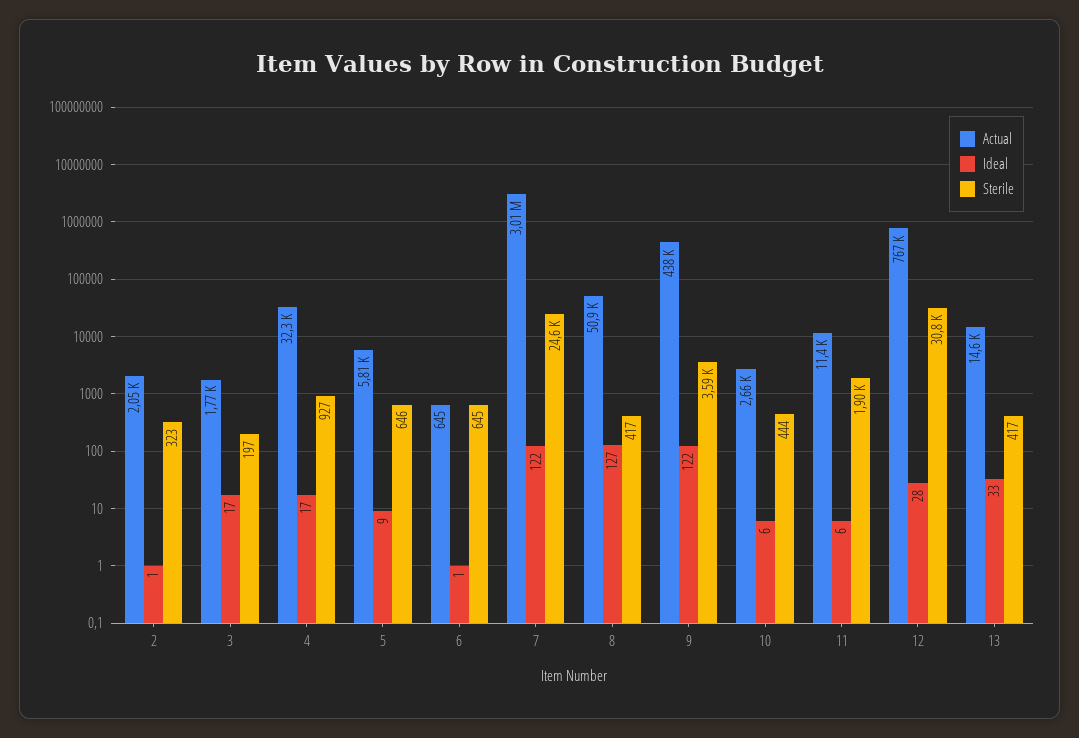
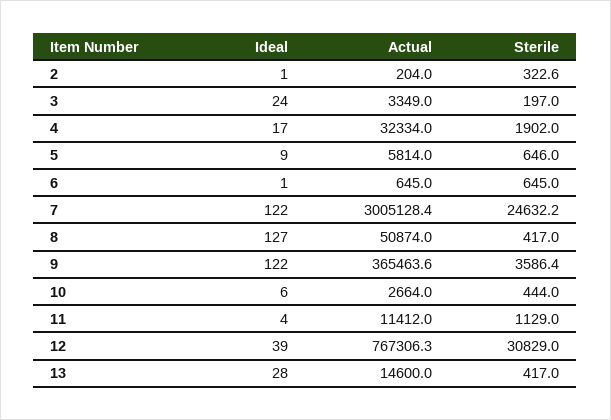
Actual, 2: 2050 -> 204
Actual, 3: 1770 -> 3349
Ideal, 3: 17 -> 24
Sterile, 4: 927 -> 1902
Actual, 9: 438000 -> 365463.6
Ideal, 11: 6 -> 4
Sterile, 11: 1900 -> 1129
Ideal, 12: 28 -> 39
Ideal, 13: 33 -> 28

